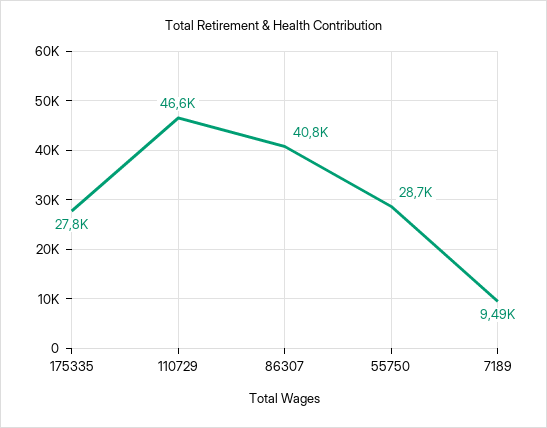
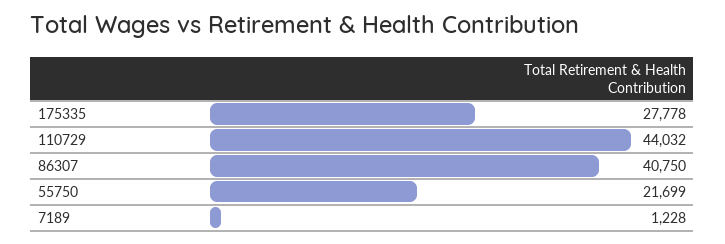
110729: 46600 -> 44032
55750: 28700 -> 21699
7189: 9490 -> 1228

